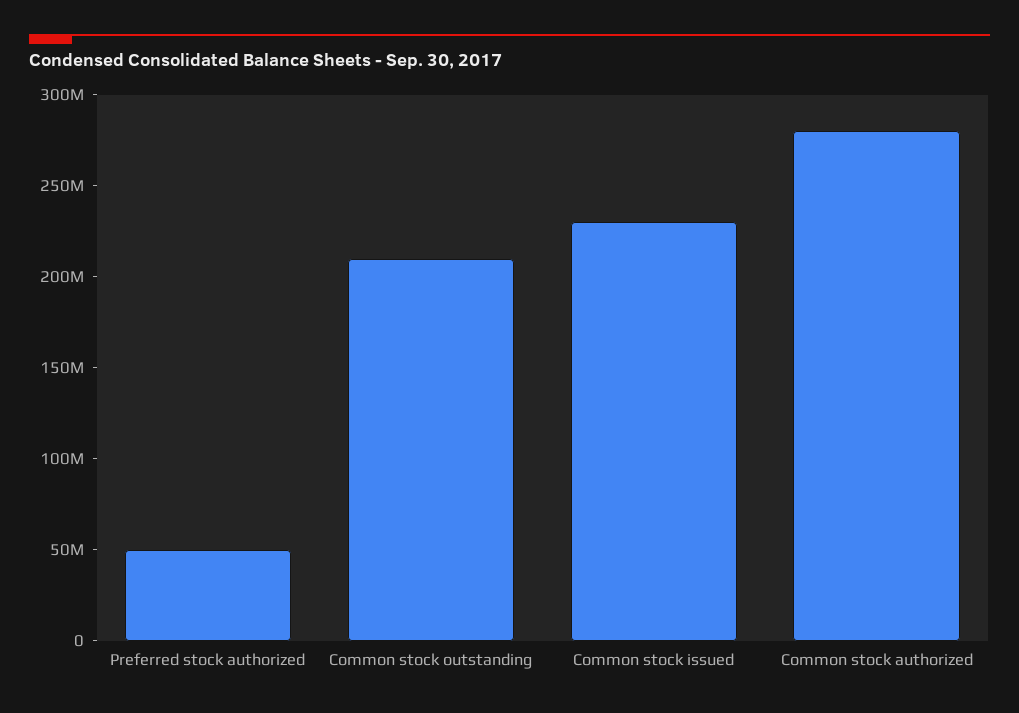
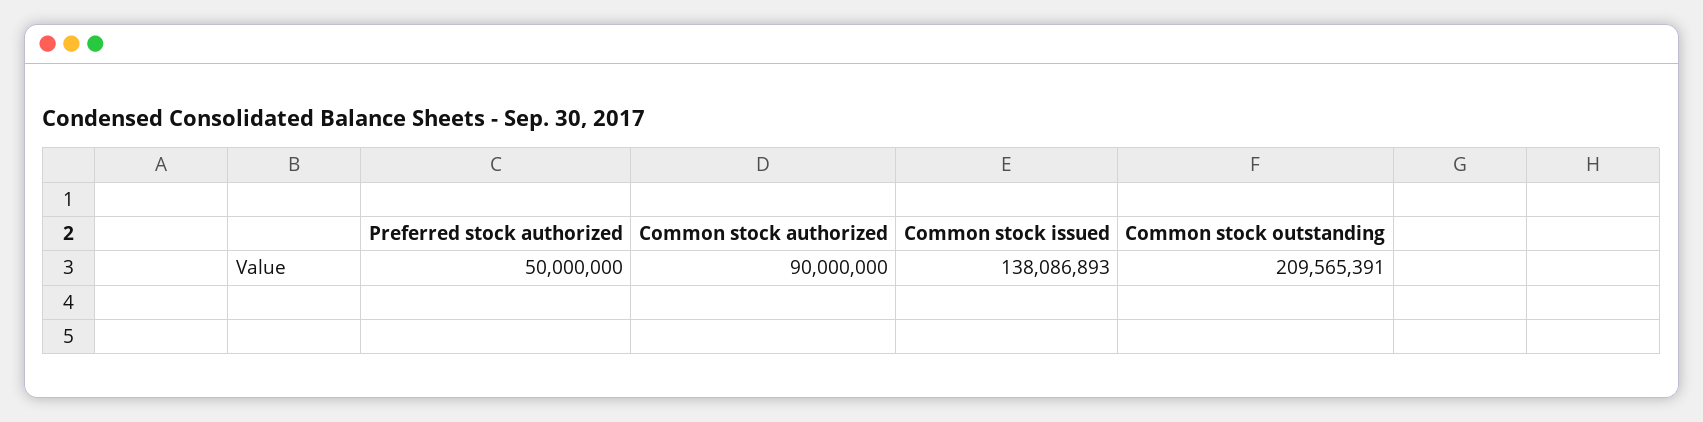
Common stock issued: 230000000 -> 138086893
Common stock authorized: 280000000 -> 90000000

